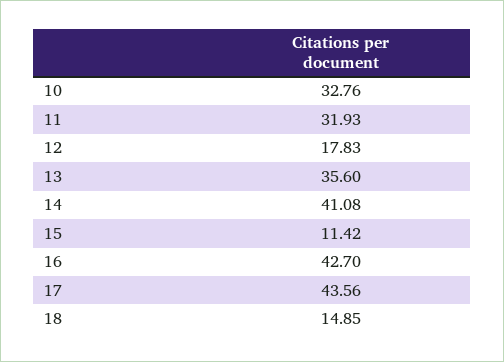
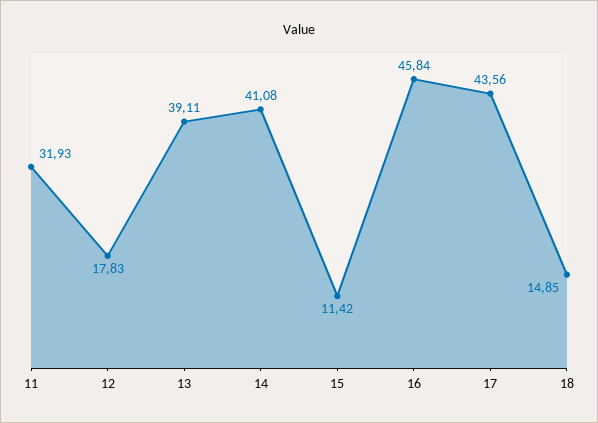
10: 32.76 -> none
13: 35.6 -> 39.11
16: 42.7 -> 45.84

